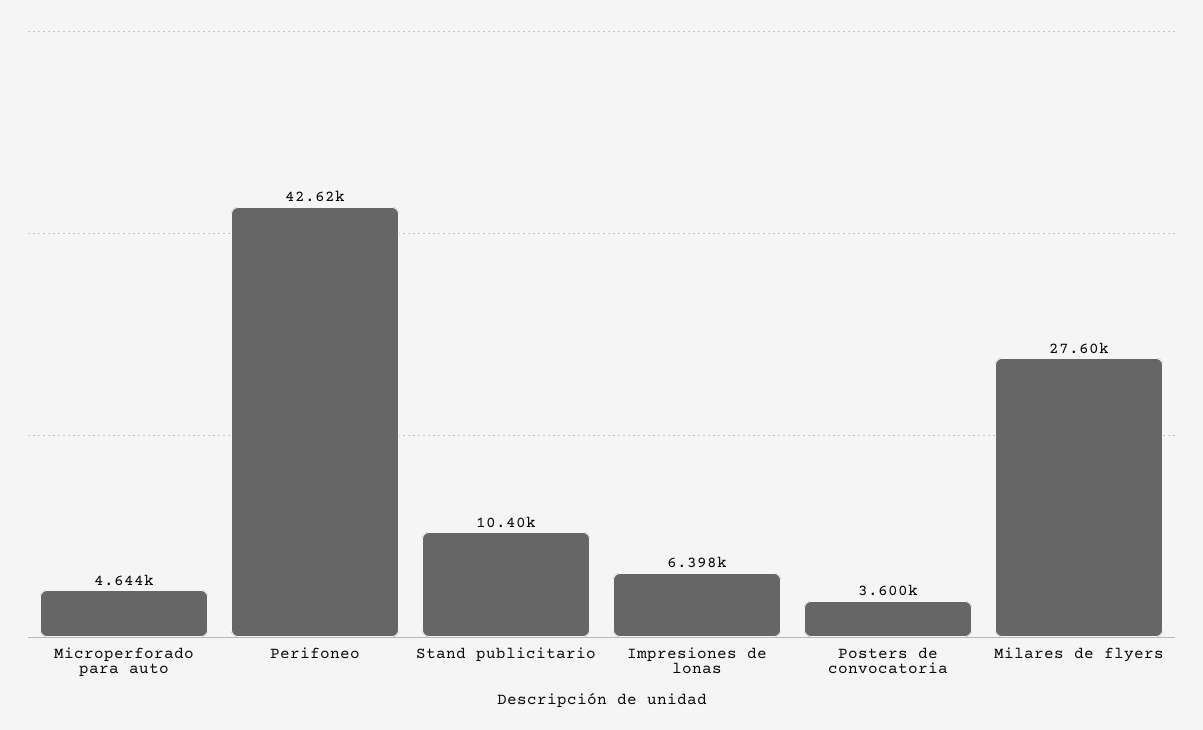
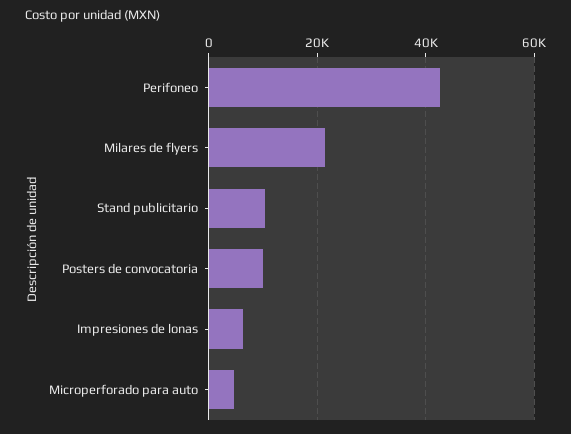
Posters de convocatoria: 3600 -> 10000
Milares de flyers: 27600 -> 22000

